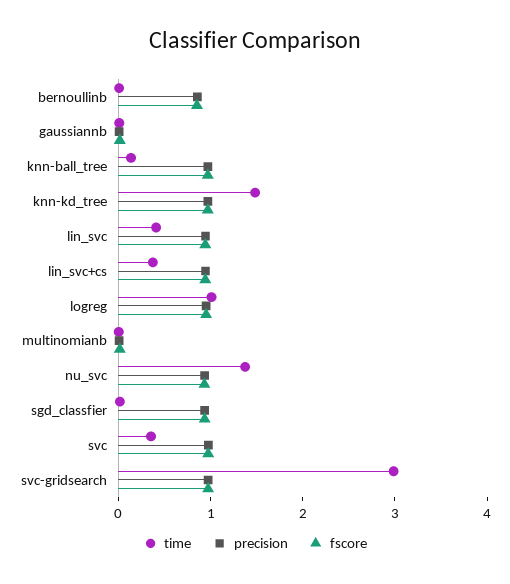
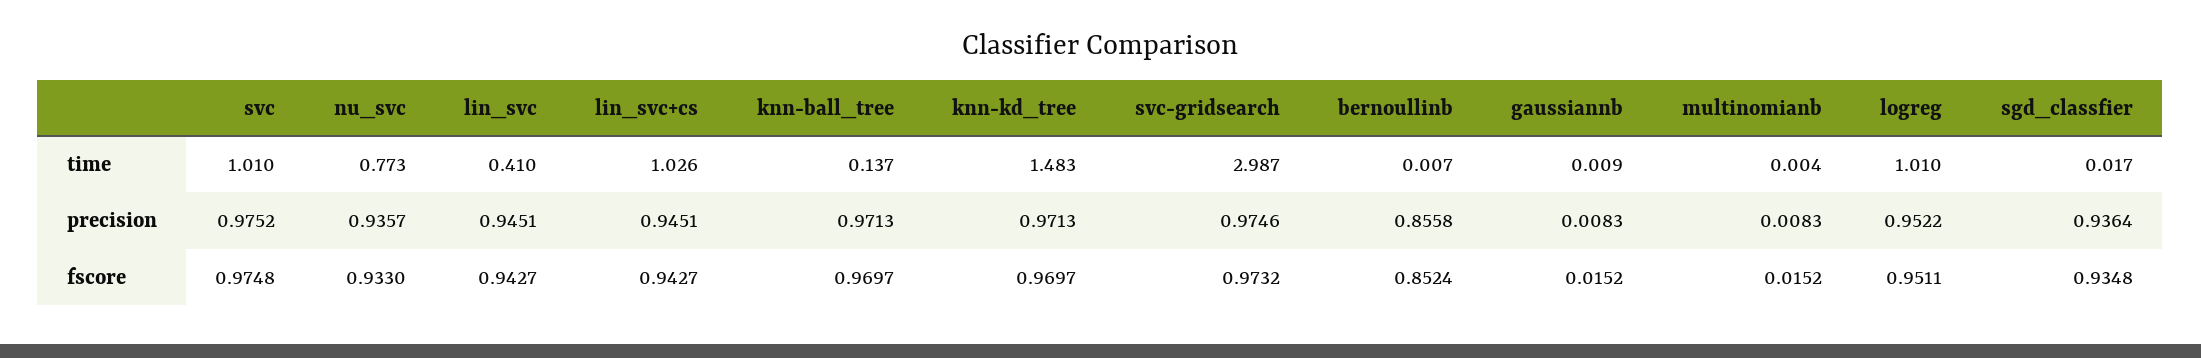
time, lin_svc+cs: 0.4 -> 1.026
time, nu_svc: 1.4 -> 0.773
time, svc: 0.4 -> 1.01

